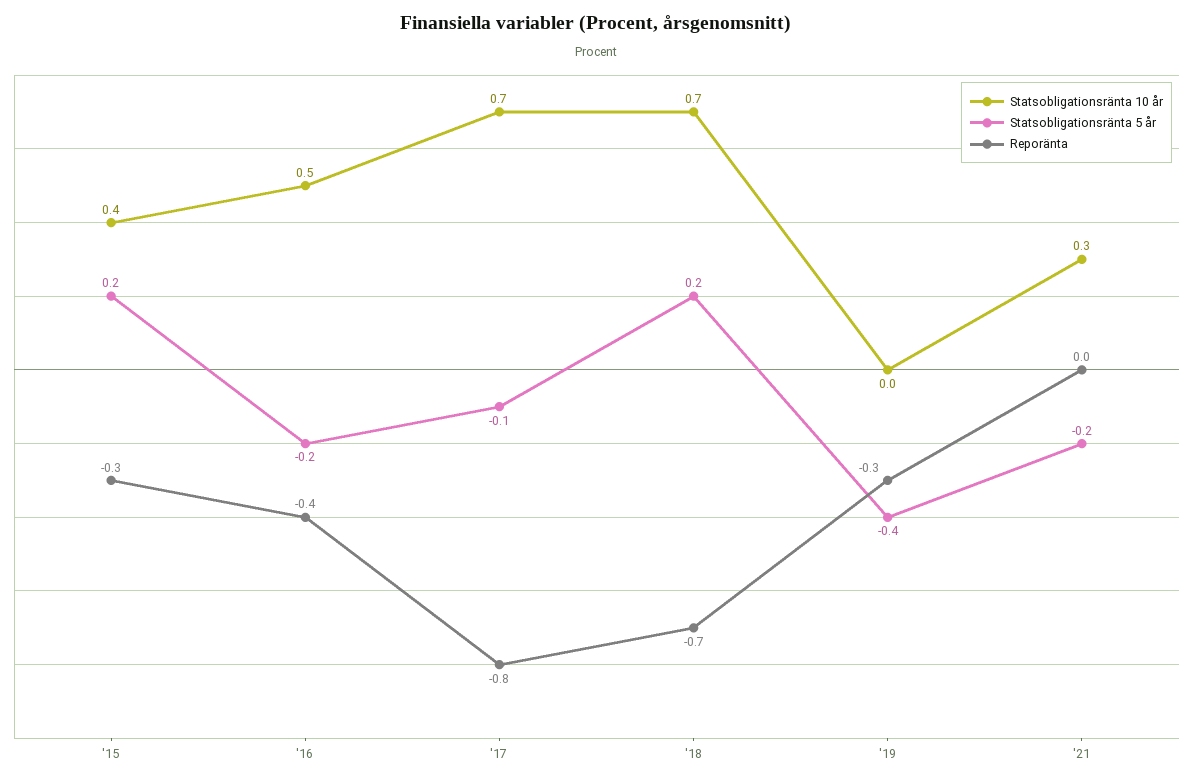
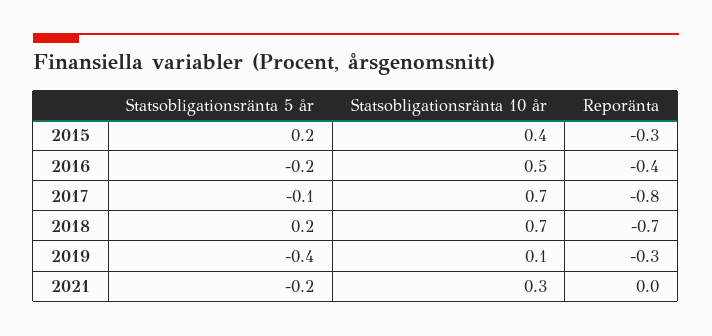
Statsobligationsränta 10 år, '19: 0 -> 0.1

